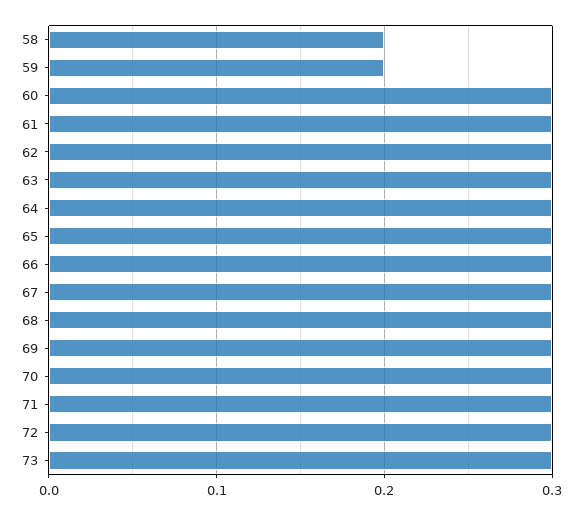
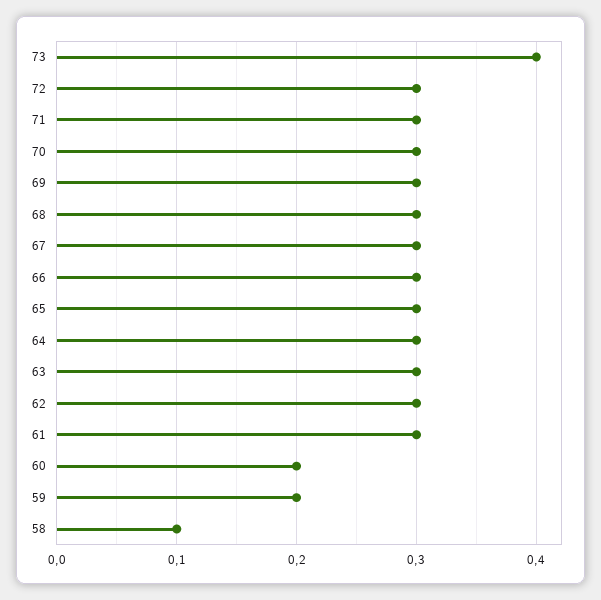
58: 0.2 -> 0.1
60: 0.3 -> 0.2
73: 0.3 -> 0.4

